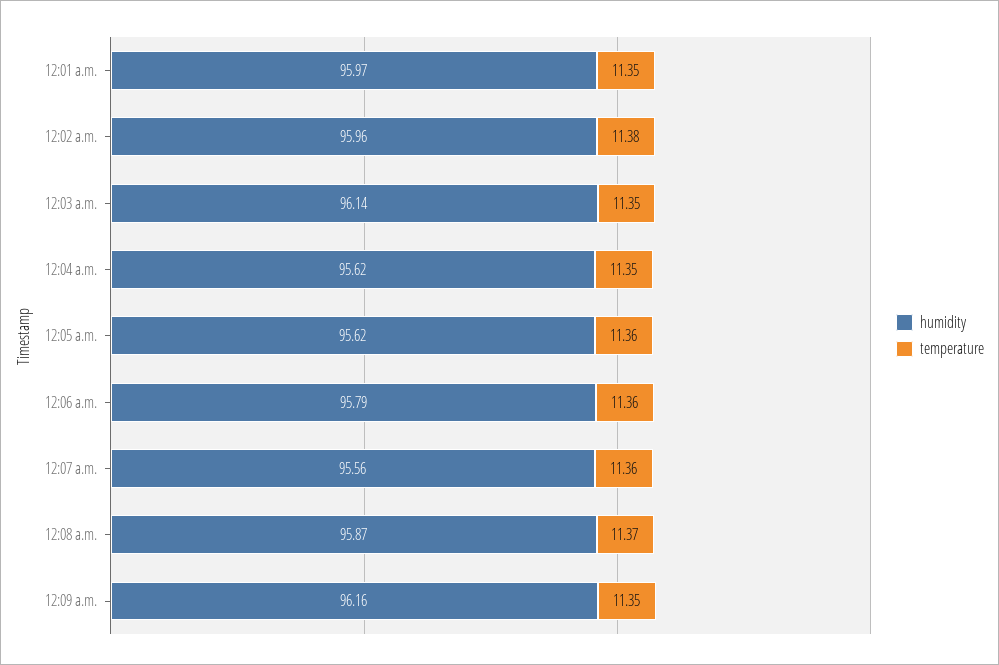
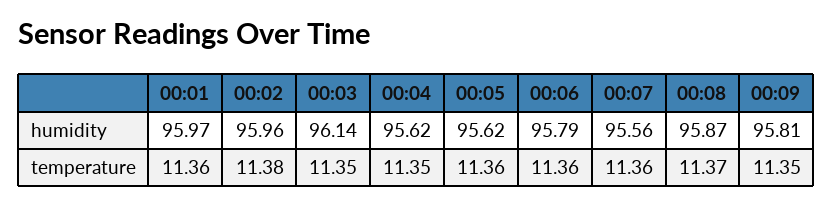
temperature, 12:01 a.m.: 11.35 -> 11.36
humidity, 12:09 a.m.: 96.16 -> 95.81

